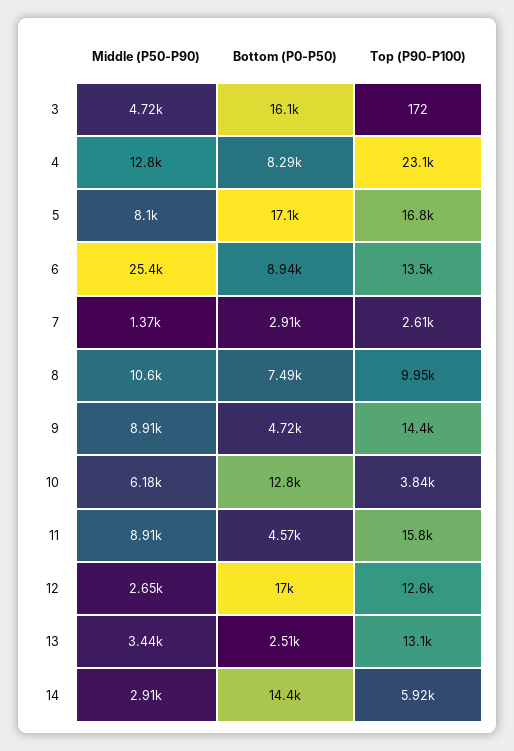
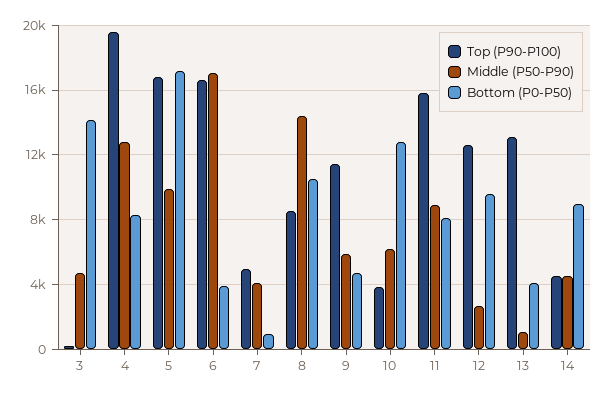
Bottom (P0-P50), 3: 16100 -> 14000
Top (P90-P100), 4: 23100 -> 19500
Middle (P50-P90), 5: 8100 -> 10000
Middle (P50-P90), 6: 25400 -> 17000
Bottom (P0-P50), 6: 8940 -> 4000
Top (P90-P100), 6: 13500 -> 16500
Middle (P50-P90), 7: 1370 -> 4000
Bottom (P0-P50), 7: 2910 -> 1000
Top (P90-P100), 7: 2610 -> 5000
Middle (P50-P90), 8: 10600 -> 14500
Bottom (P0-P50), 8: 7490 -> 10500
Top (P90-P100), 8: 9950 -> 8500
Middle (P50-P90), 9: 8910 -> 6000
Top (P90-P100), 9: 14400 -> 11500
Bottom (P0-P50), 11: 4570 -> 8000
Bottom (P0-P50), 12: 17000 -> 9500
Middle (P50-P90), 13: 3440 -> 1000
Bottom (P0-P50), 13: 2510 -> 4000
Middle (P50-P90), 14: 2910 -> 4500
Bottom (P0-P50), 14: 14400 -> 9000
Top (P90-P100), 14: 5920 -> 4500

